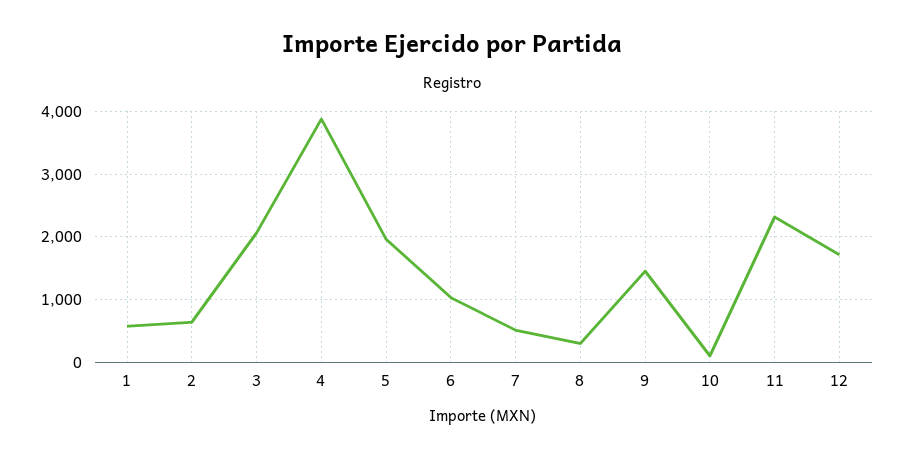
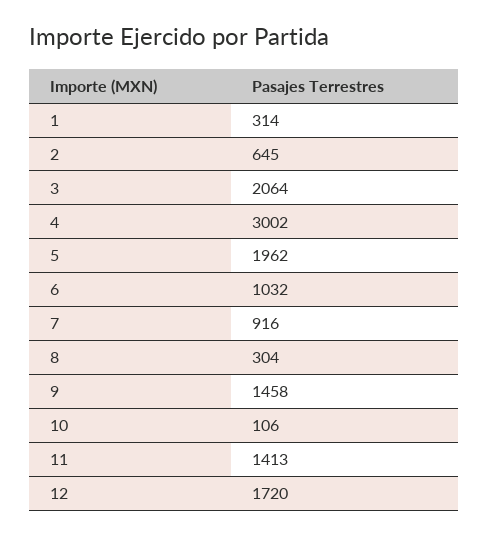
1: 600 -> 314
4: 3900 -> 3002
7: 500 -> 916
11: 2300 -> 1413

